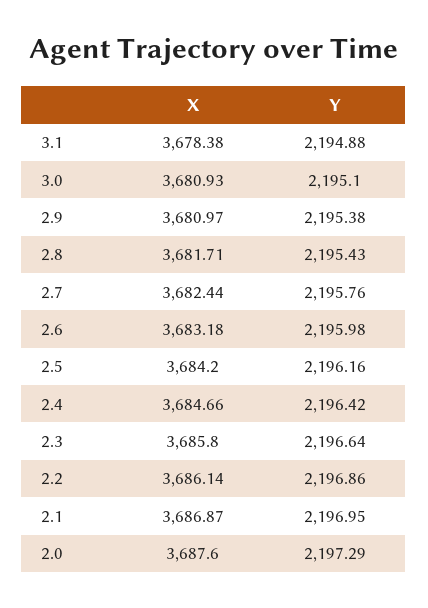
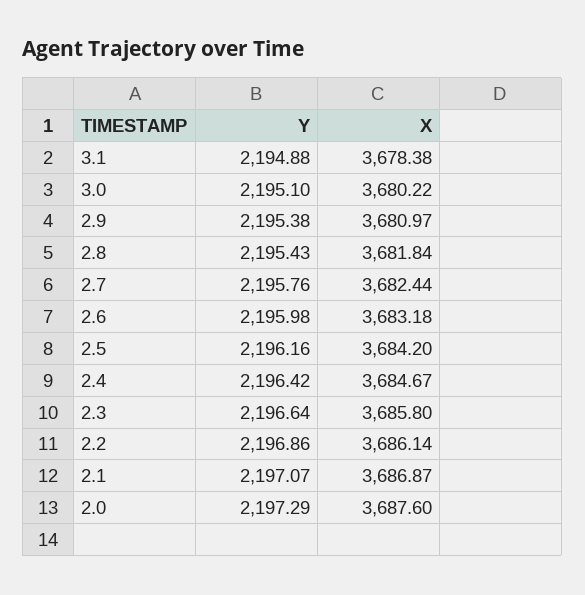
X, 3.0: 3680.93 -> 3680.22
X, 2.8: 3681.71 -> 3681.84
X, 2.4: 3684.66 -> 3684.67
Y, 2.1: 2196.95 -> 2197.07

